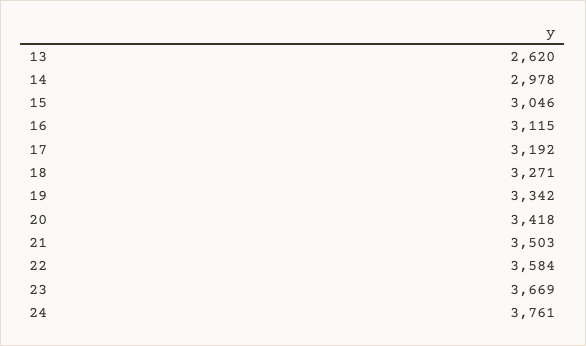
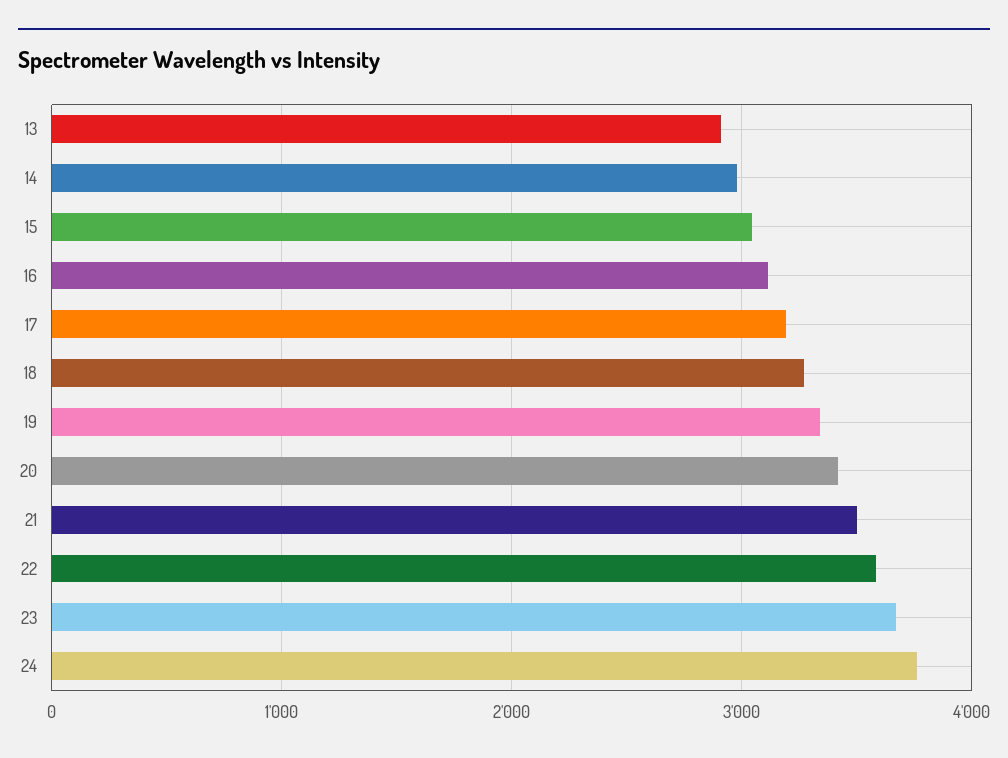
13: 2620 -> 2900

